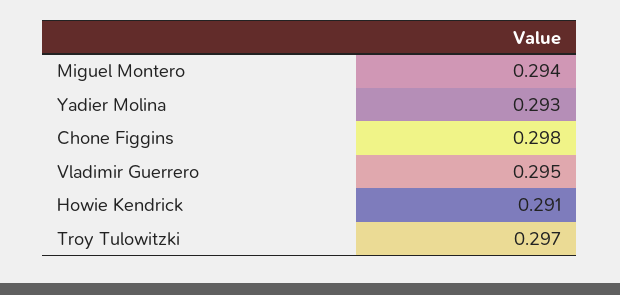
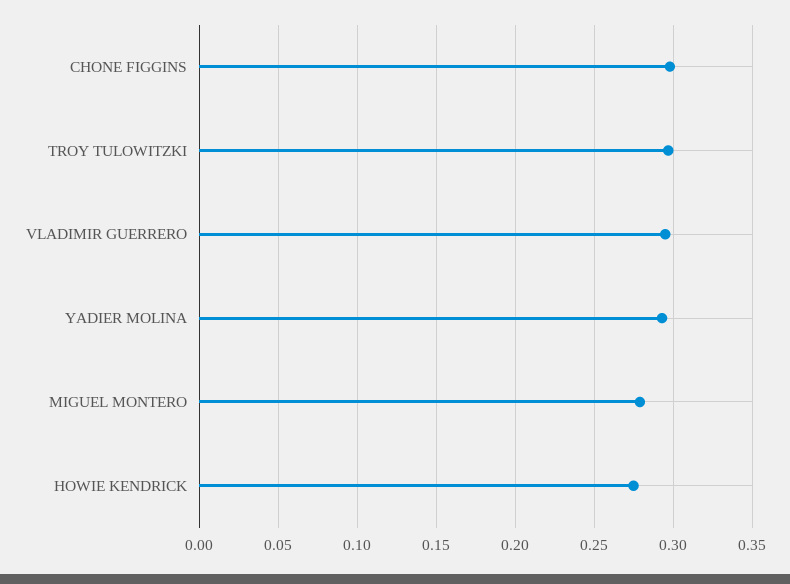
Miguel Montero: 0.294 -> 0.28
Howie Kendrick: 0.291 -> 0.275

